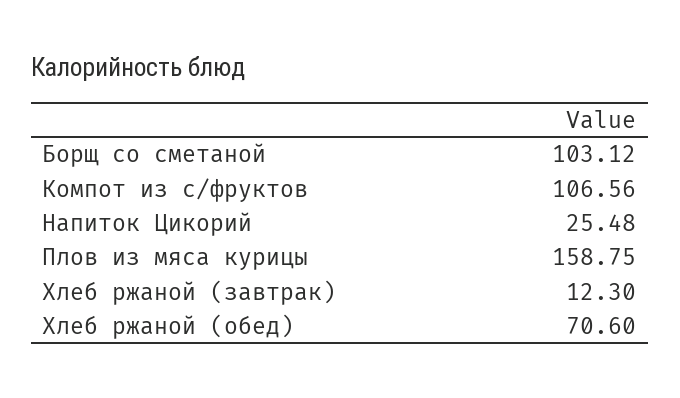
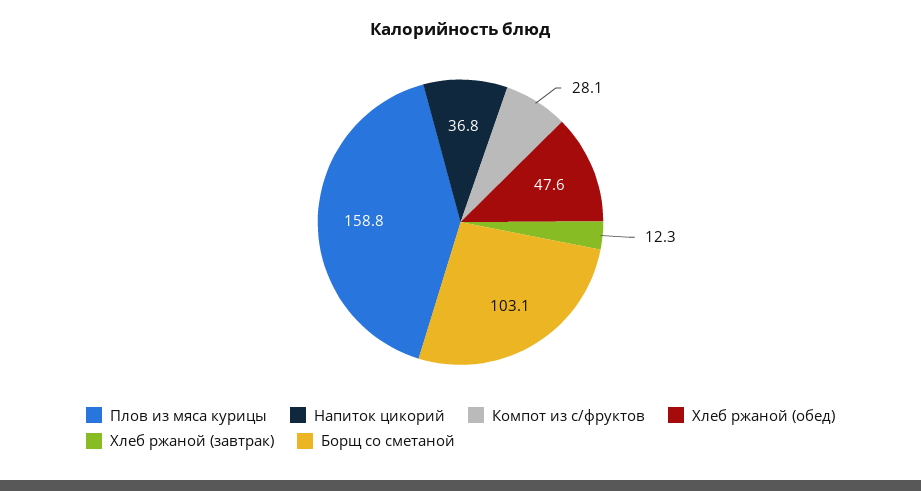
Компот из с/фруктов: 106.56 -> 28.1
Напиток Цикорий: 25.48 -> 36.8
Хлеб ржаной (обед): 70.6 -> 47.6

